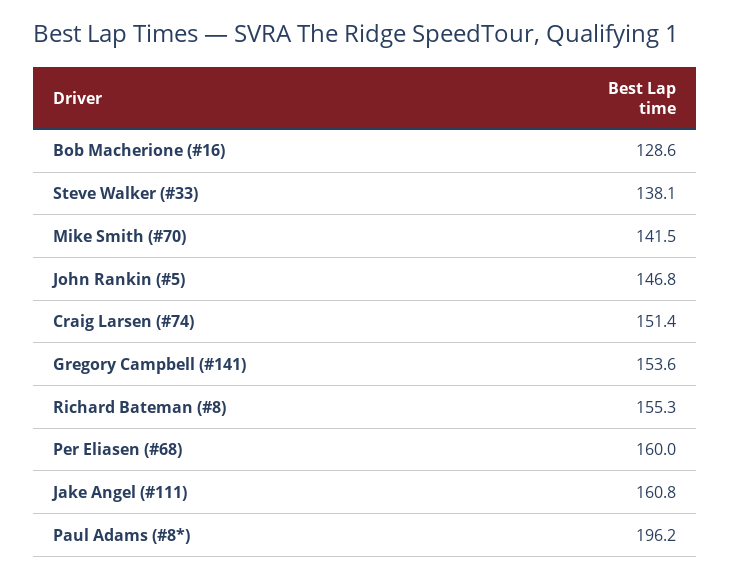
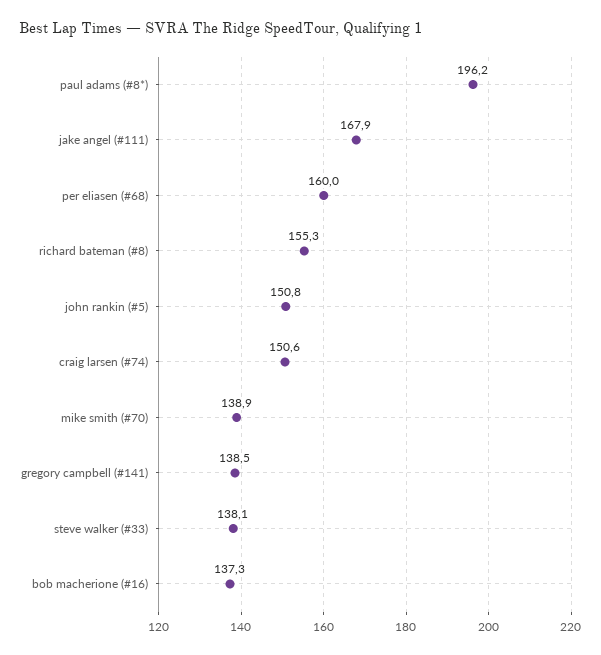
Bob Macherione (#16): 128.6 -> 137.3
Mike Smith (#70): 141.5 -> 138.9
John Rankin (#5): 146.8 -> 150.8
Craig Larsen (#74): 151.4 -> 150.6
Gregory Campbell (#141): 153.6 -> 138.5
Jake Angel (#111): 160.8 -> 167.9

